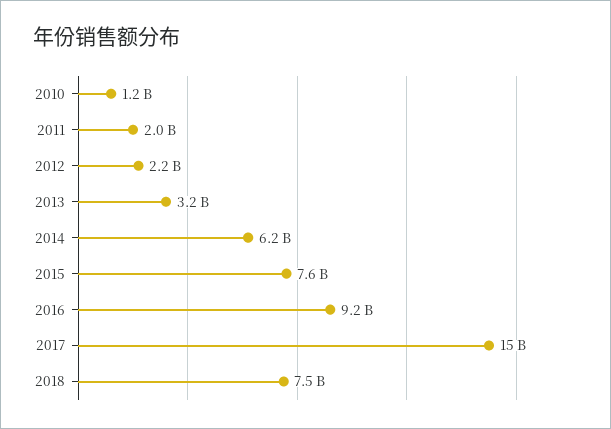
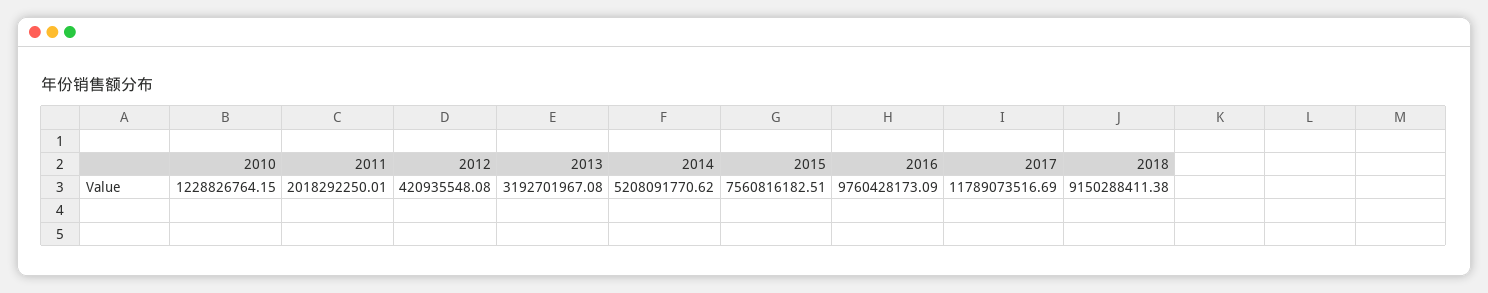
2012: 2200000000 -> 420935548.08
2014: 6200000000 -> 5208091770.62
2016: 9200000000 -> 9760428173.09
2017: 15000000000 -> 11789073516.69
2018: 7500000000 -> 9150288411.38

